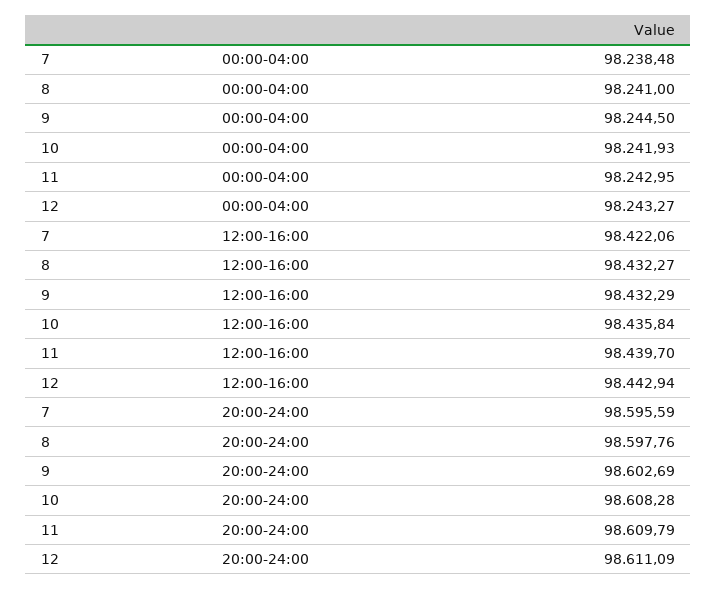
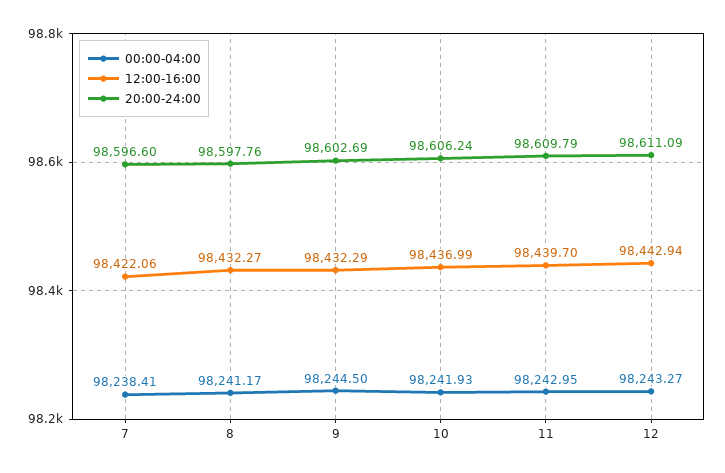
00:00-04:00, 7: 98238.48 -> 98238.41
00:00-04:00, 8: 98241 -> 98241.17
12:00-16:00, 10: 98435.84 -> 98436.99
20:00-24:00, 7: 98595.59 -> 98596.6
20:00-24:00, 10: 98608.28 -> 98606.24

